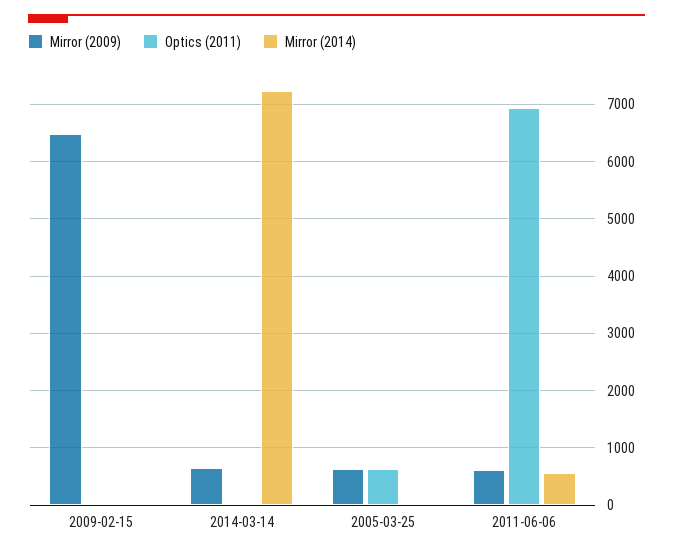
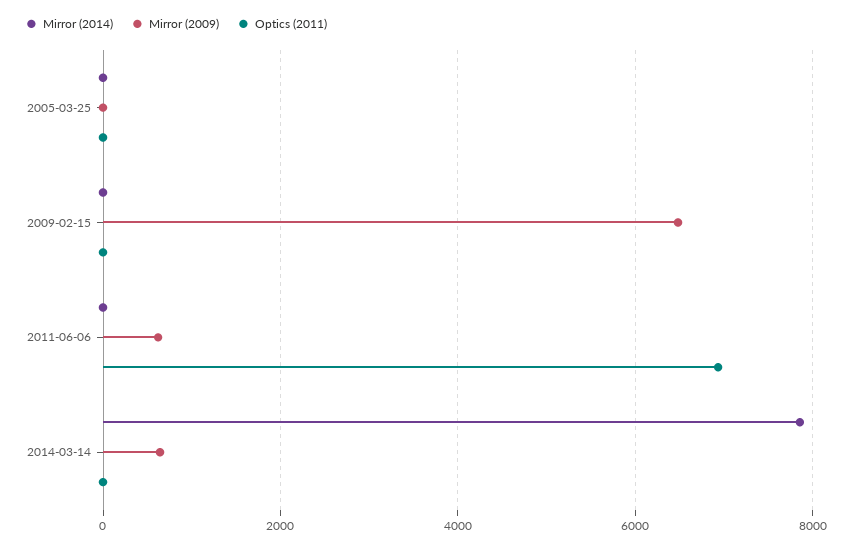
Mirror (2014), 2014-03-14: 7200 -> 7800
Mirror (2009), 2005-03-25: 600 -> 0
Optics (2011), 2005-03-25: 600 -> 0
Mirror (2014), 2011-06-06: 600 -> 0

